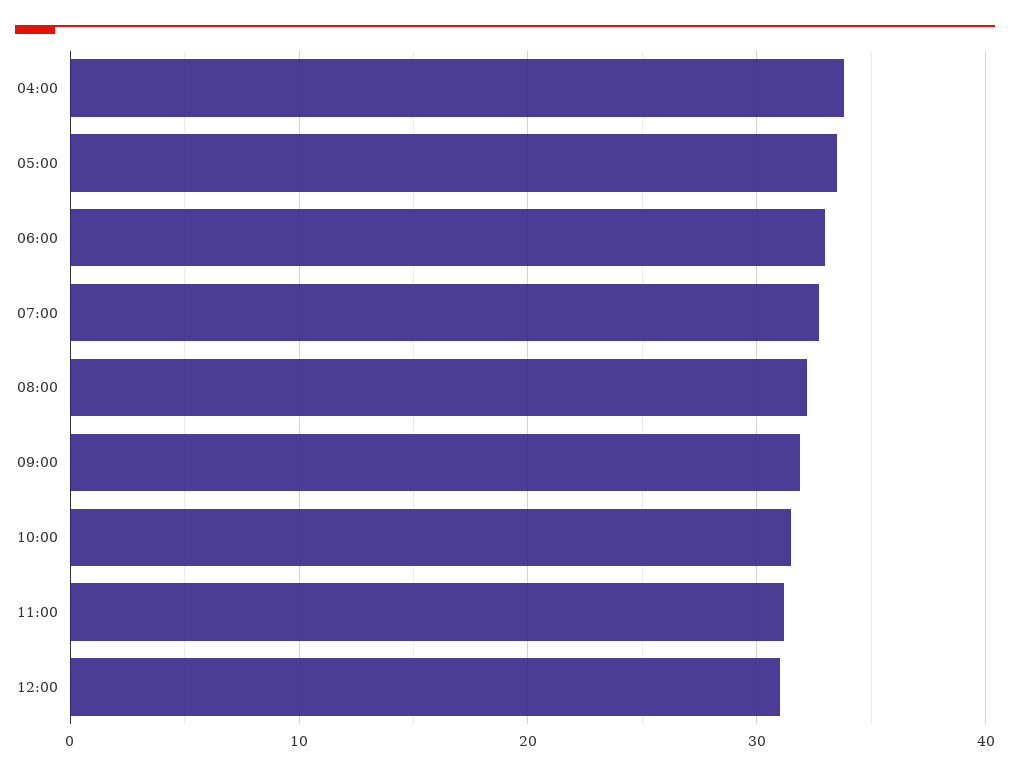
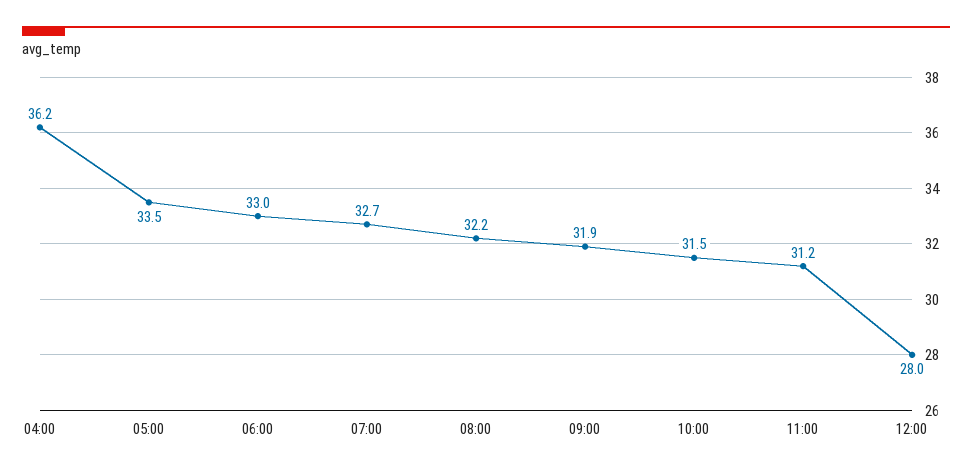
04:00: 34 -> 36.2
12:00: 31 -> 28

